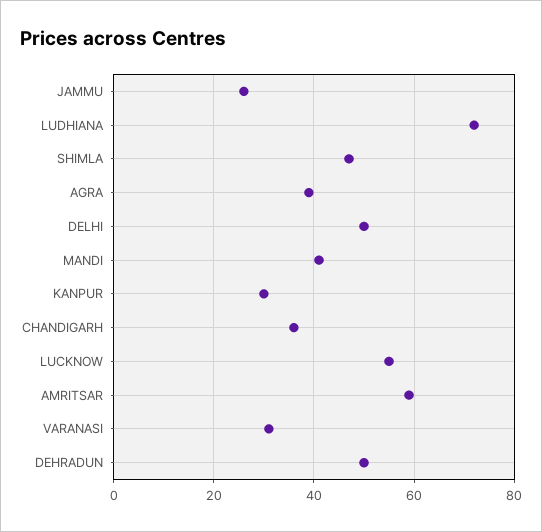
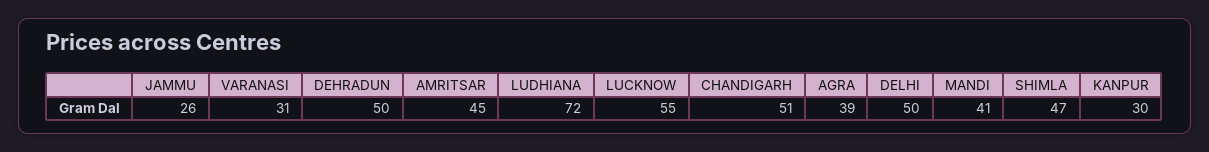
CHANDIGARH: 35 -> 51
AMRITSAR: 60 -> 45

